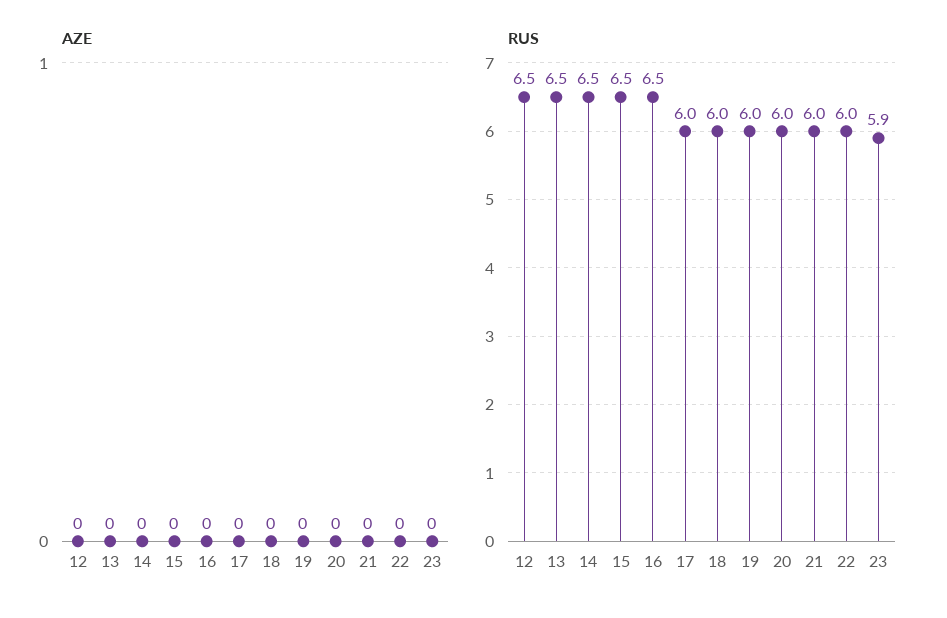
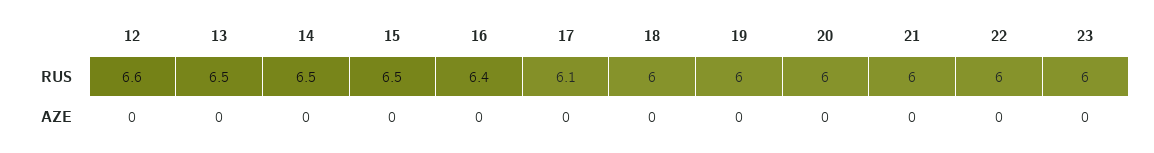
RUS, 12: 6.5 -> 6.6
RUS, 16: 6.5 -> 6.4
RUS, 17: 6 -> 6.1
RUS, 23: 5.9 -> 6

